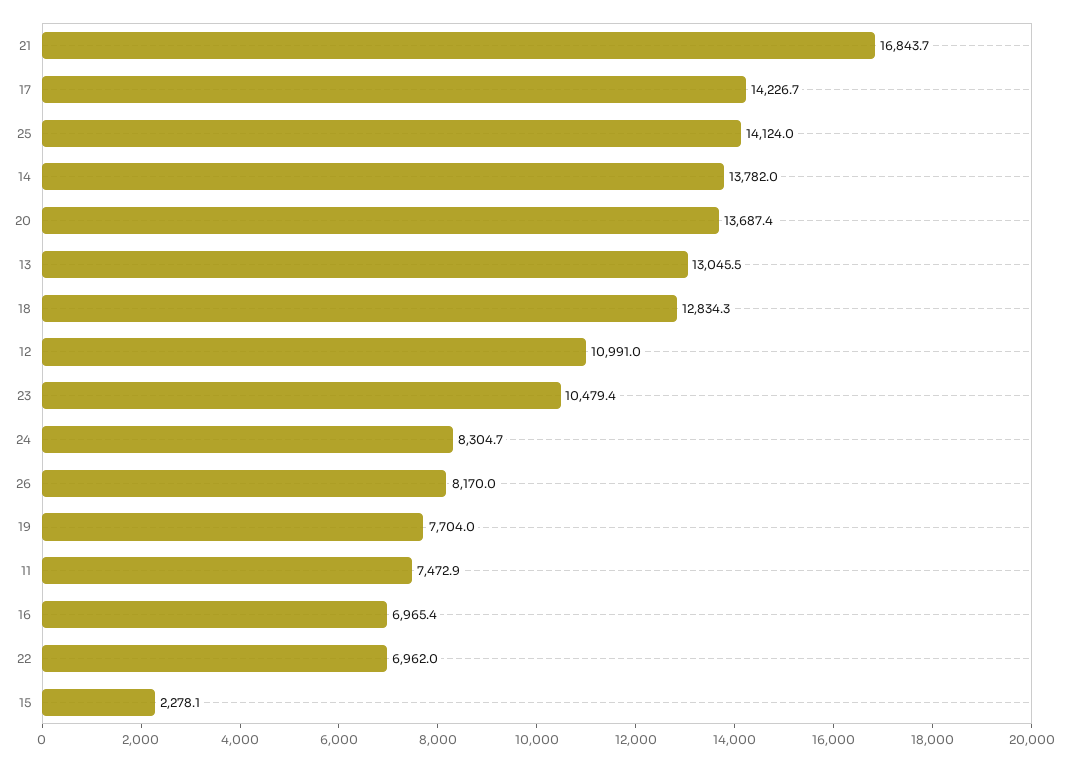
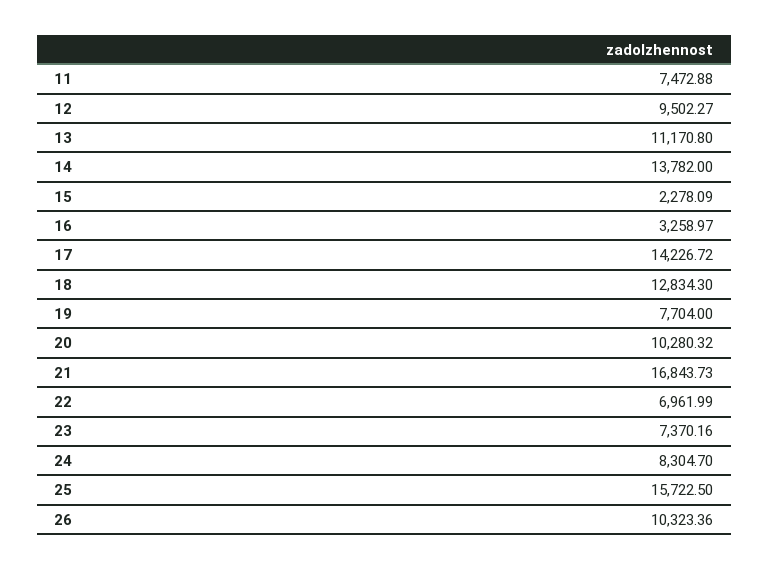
25: 14124 -> 15722.5
20: 13687.4 -> 10280.32
13: 13045.5 -> 11170.8
12: 10991 -> 9502.27
23: 10479.4 -> 7370.16
26: 8170 -> 10323.36
16: 6965.4 -> 3258.97

